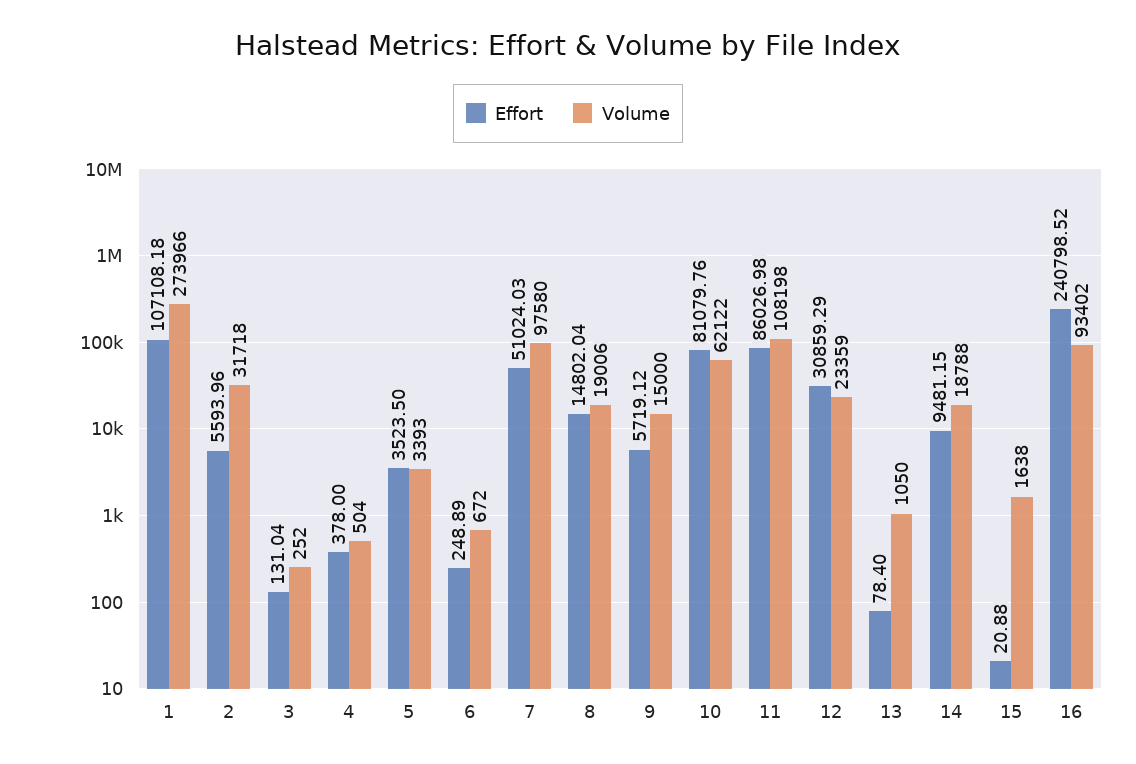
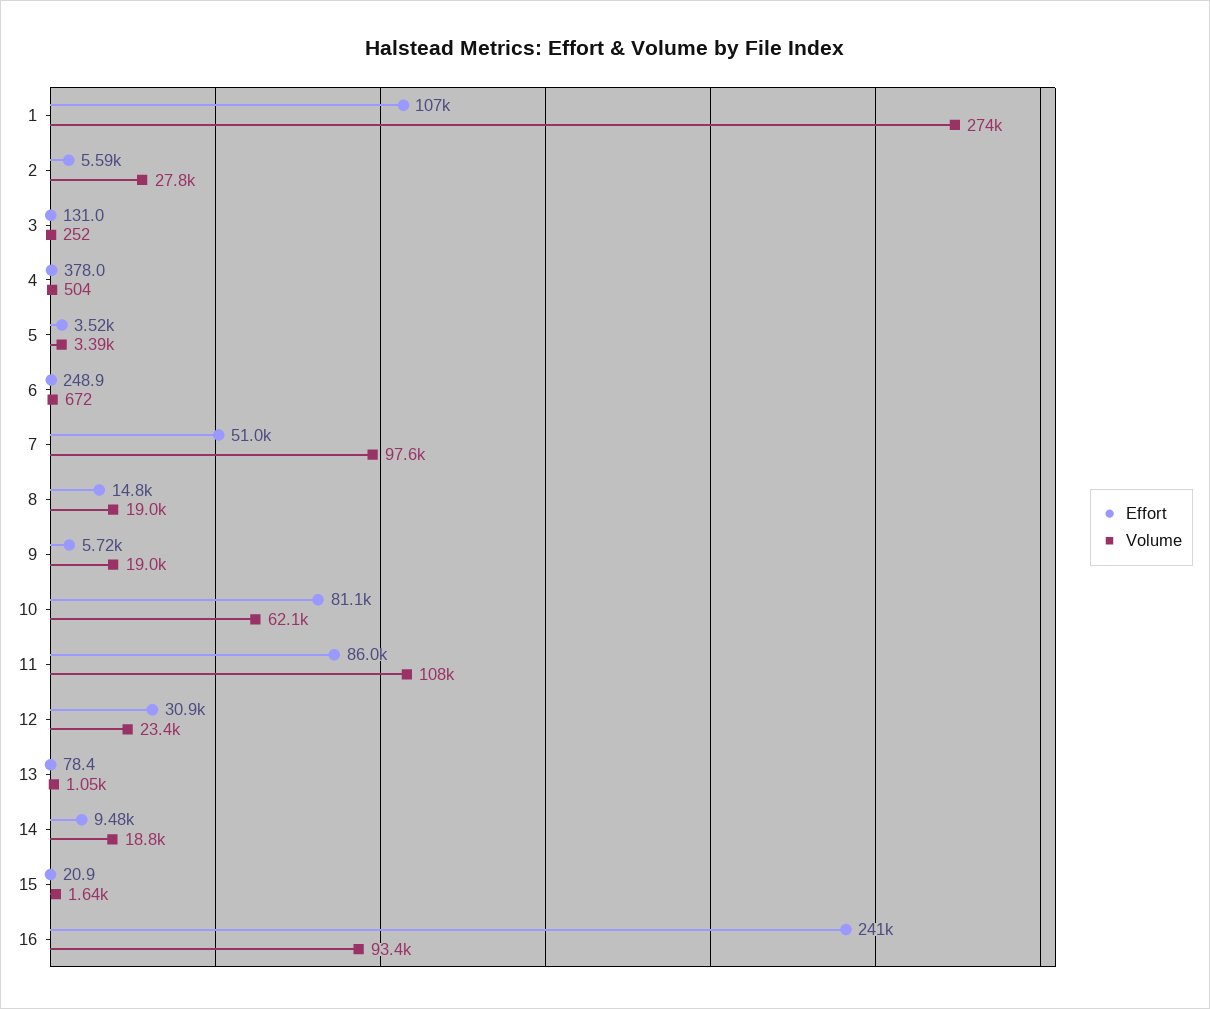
Volume, 2: 31718 -> 27800
Volume, 9: 15000 -> 19000

